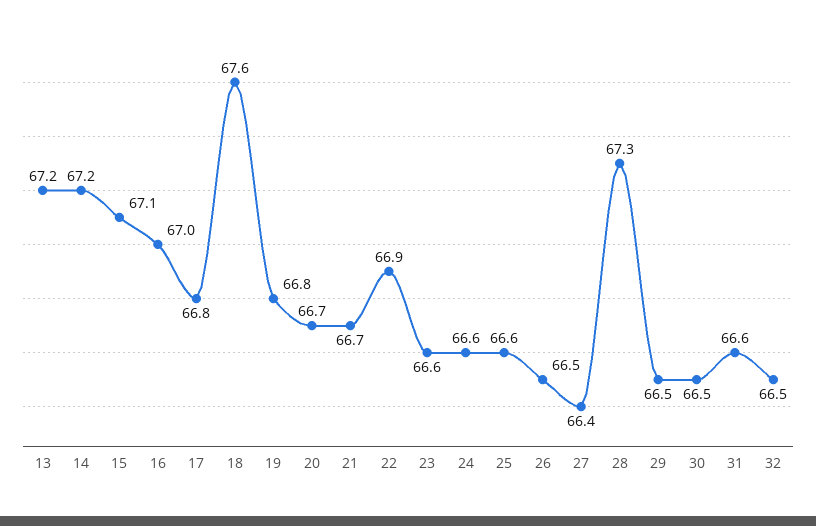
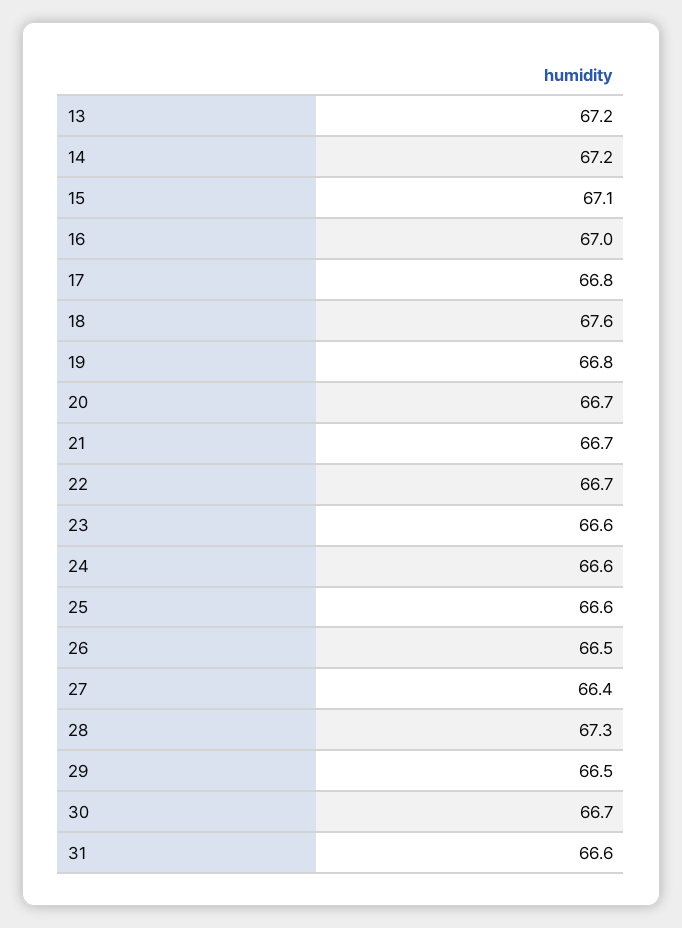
22: 66.9 -> 66.7
30: 66.5 -> 66.7
32: 66.5 -> none

